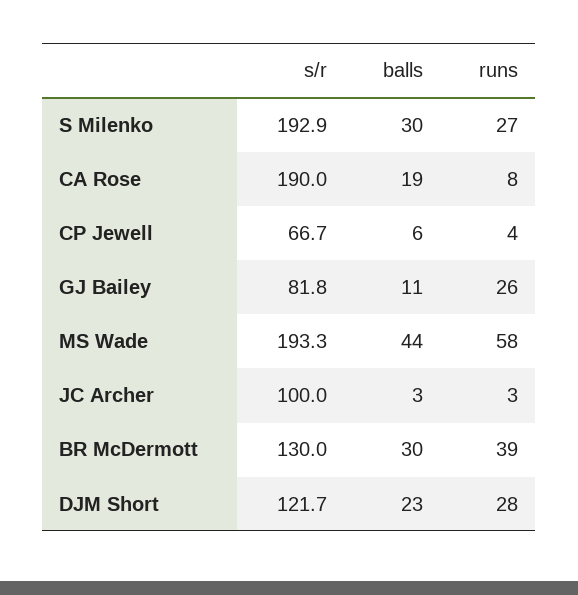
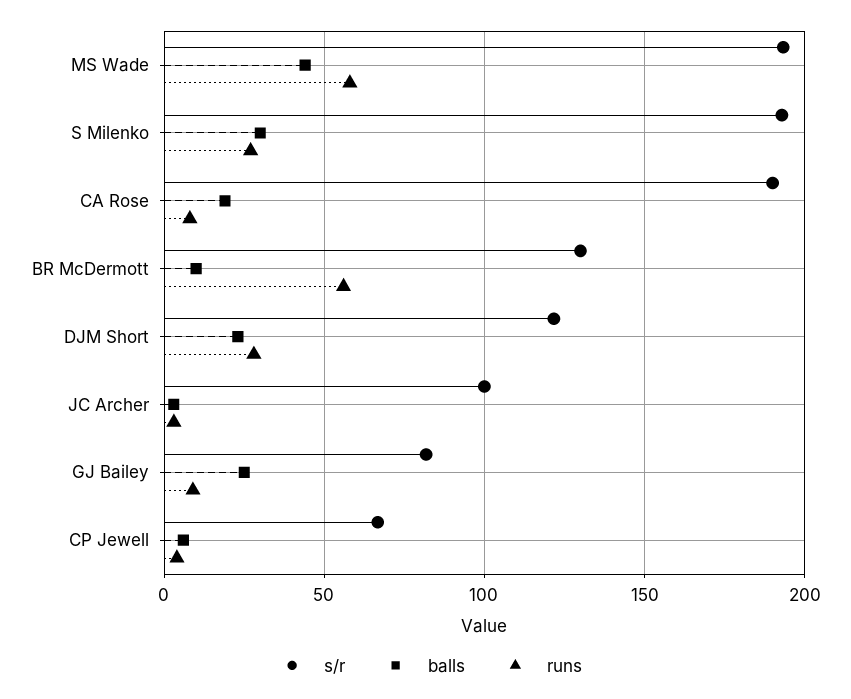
balls, GJ Bailey: 11 -> 25
runs, GJ Bailey: 26 -> 10
balls, BR McDermott: 30 -> 10
runs, BR McDermott: 39 -> 55

